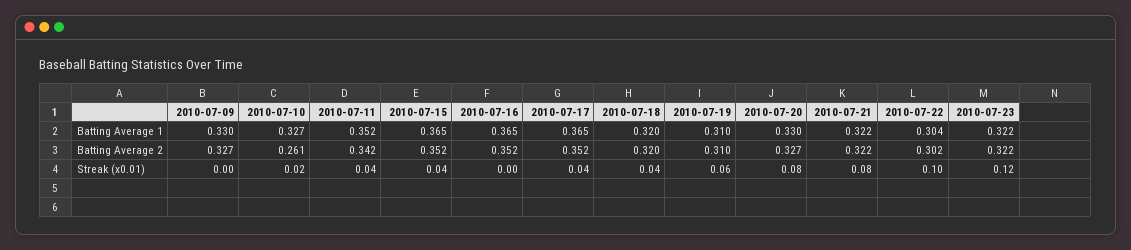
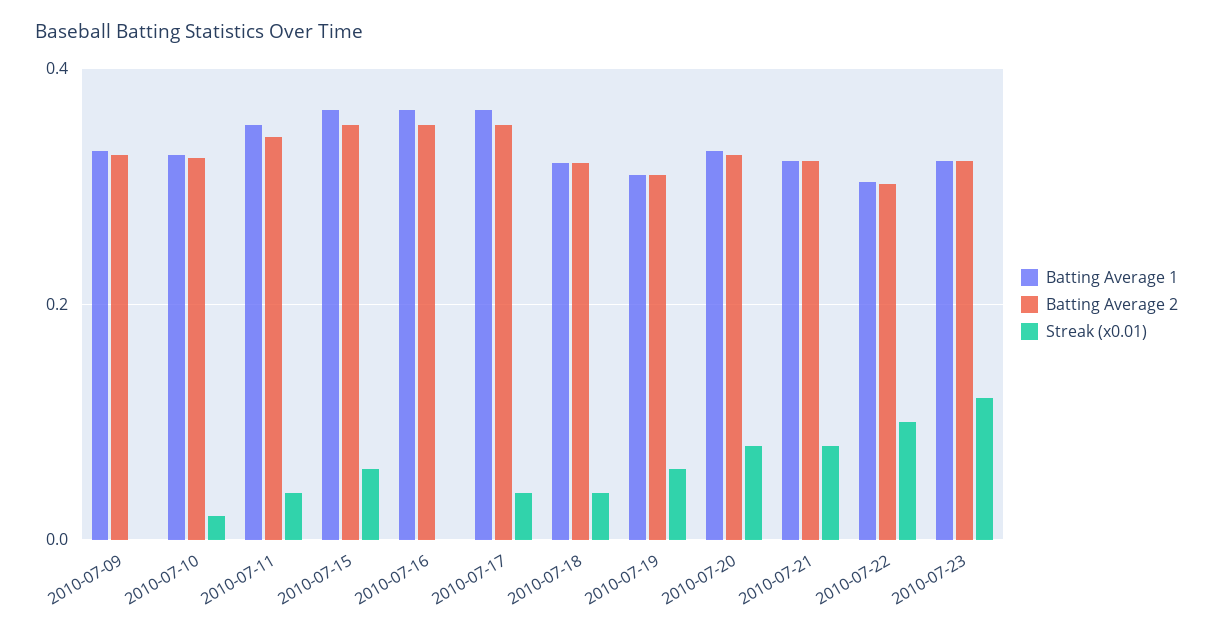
Batting Average 2, 2010-07-10: 0.261 -> 0.32
Streak (x0.01), 2010-07-15: 0.04 -> 0.06

